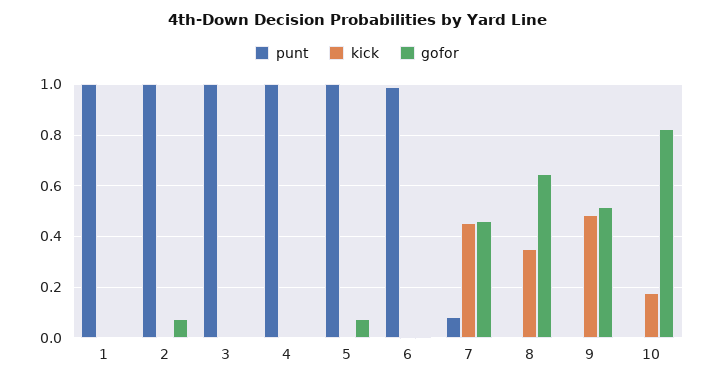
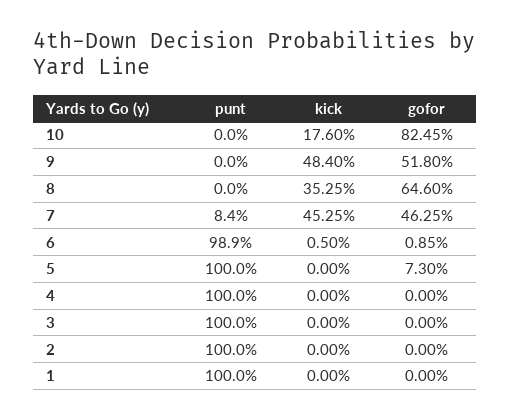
gofor, 2: 0.075 -> 0

